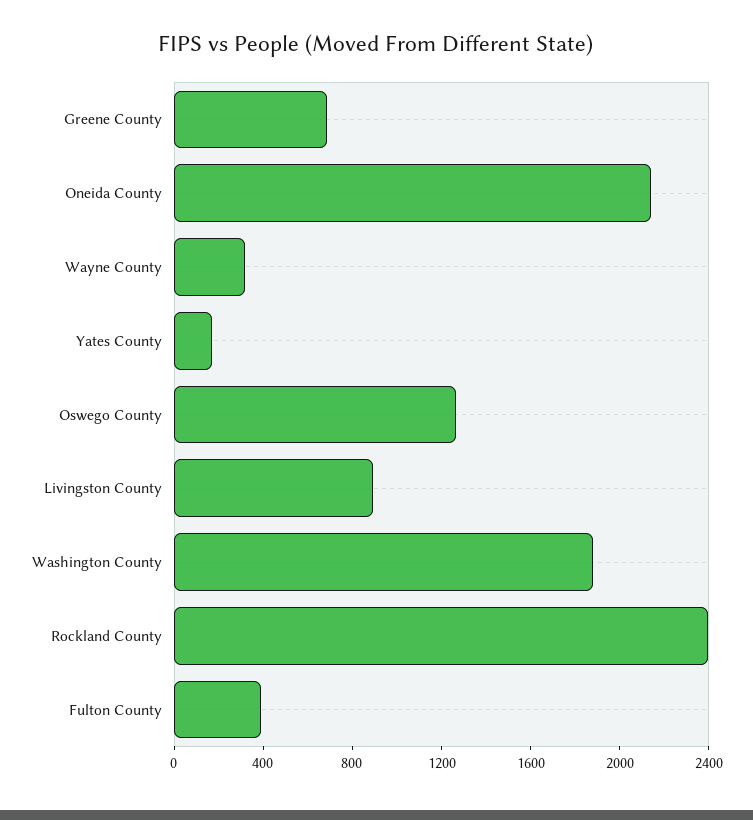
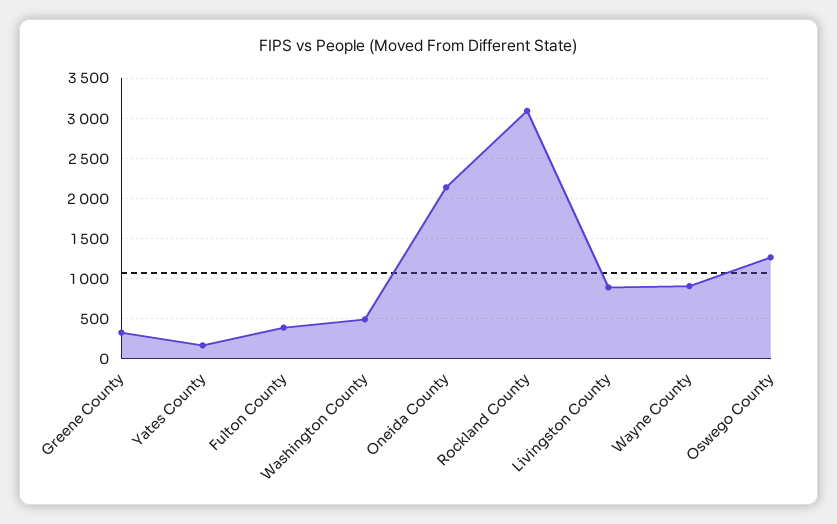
Greene County: 700 -> 300
Wayne County: 300 -> 900
Washington County: 1900 -> 500
Rockland County: 2400 -> 3100

